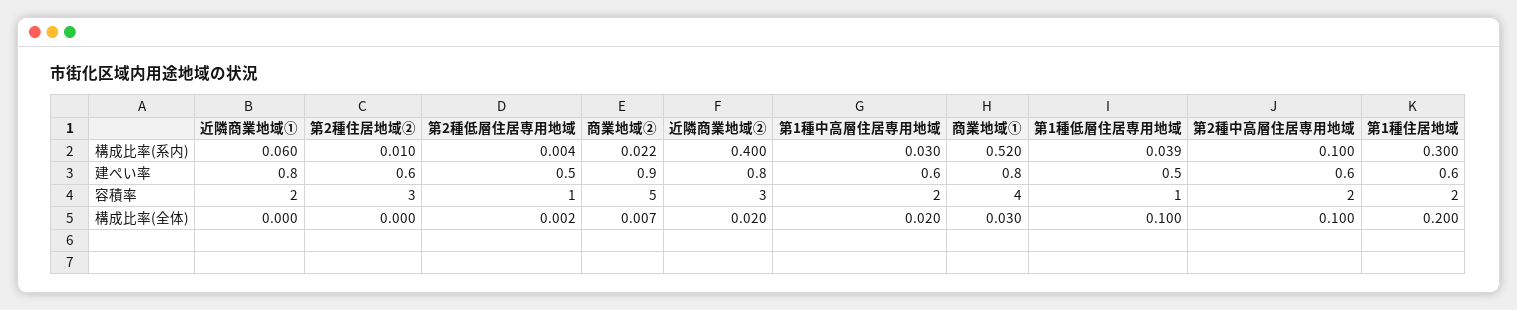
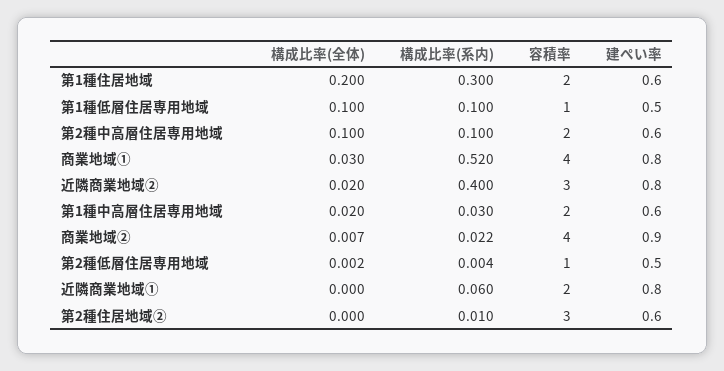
第1種低層住居専用地域, 構成比率(系内): 0.039 -> 0.1
商業地域②, 容積率: 5 -> 4

